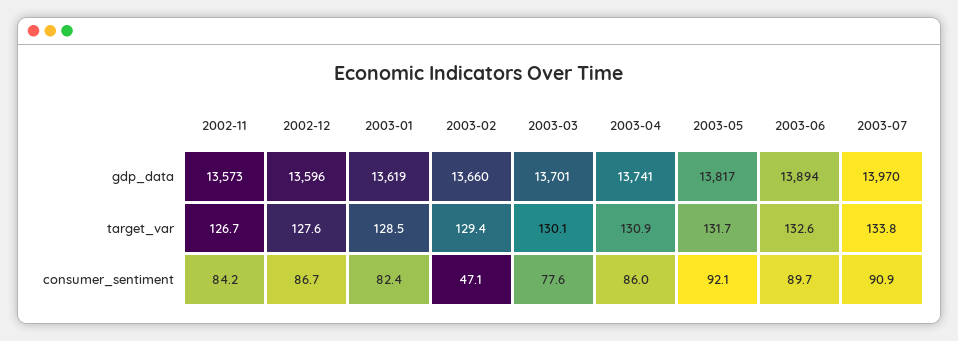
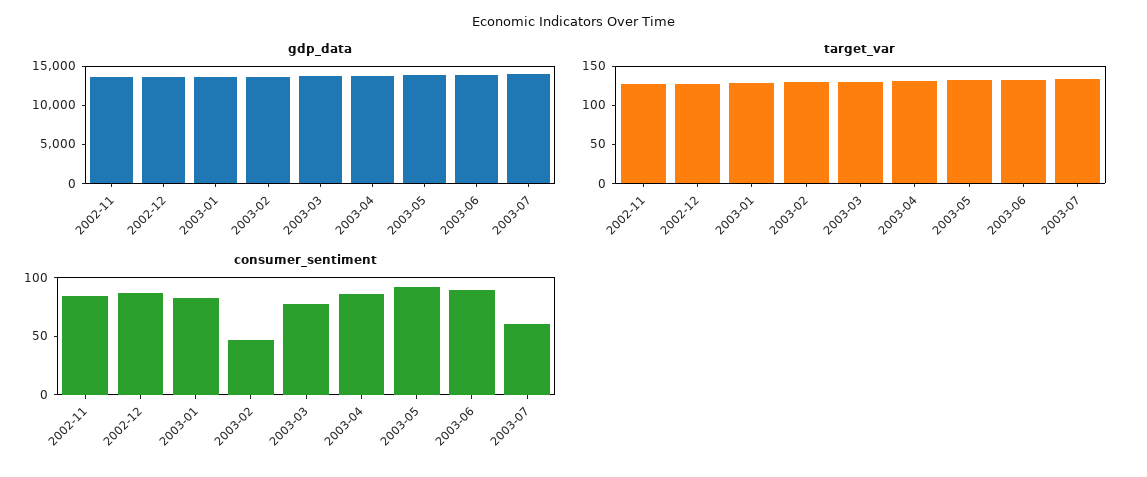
consumer_sentiment, 2003-07: 90.9 -> 60

